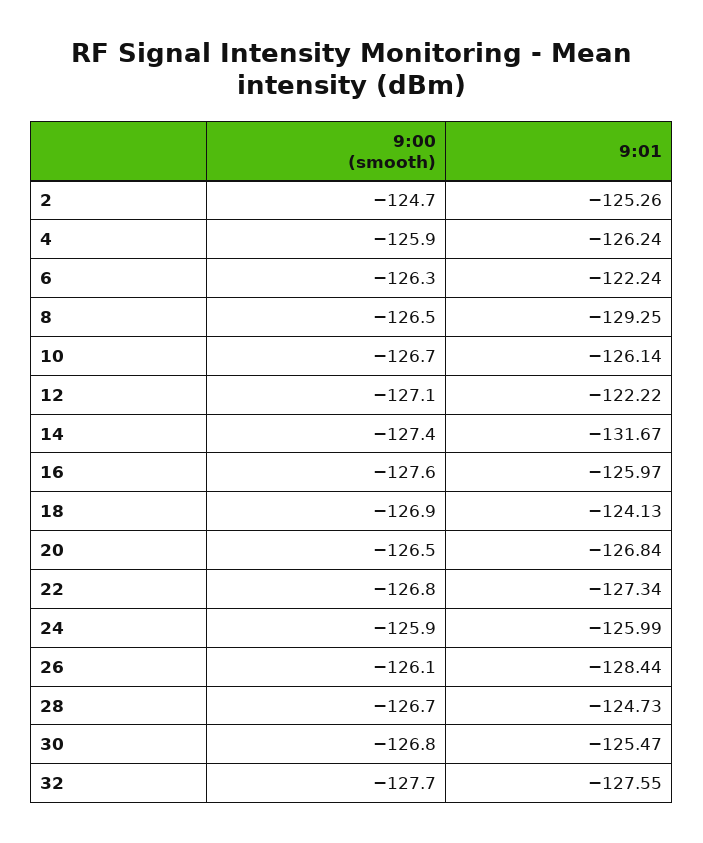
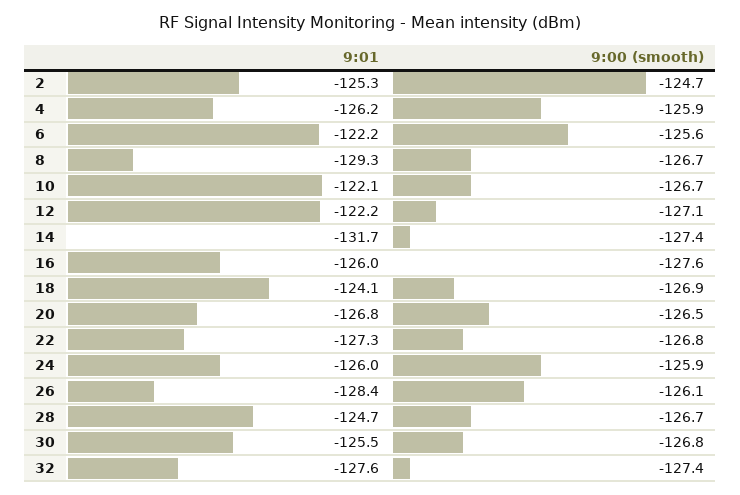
9:00 (smooth), 6: -126.3 -> -125.6
9:00 (smooth), 8: -126.5 -> -126.7
9:01, 10: -126.14 -> -122.1
9:00 (smooth), 32: -127.7 -> -127.4

